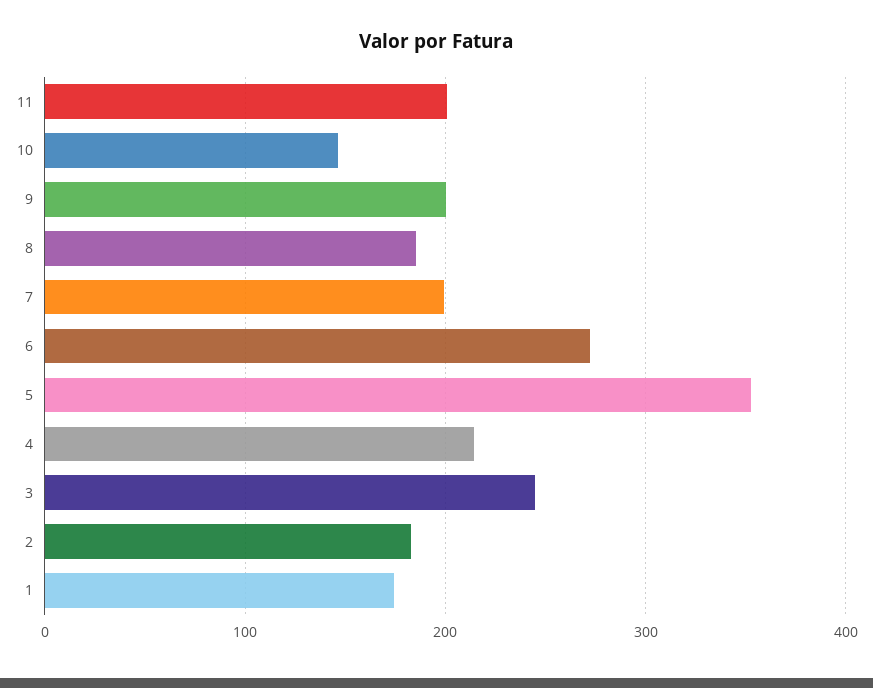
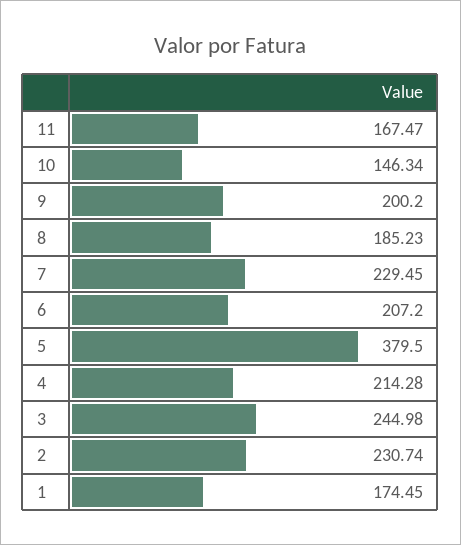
11: 200 -> 167.47
7: 200 -> 229.45
6: 270 -> 207.2
5: 350 -> 379.5
2: 180 -> 230.74

